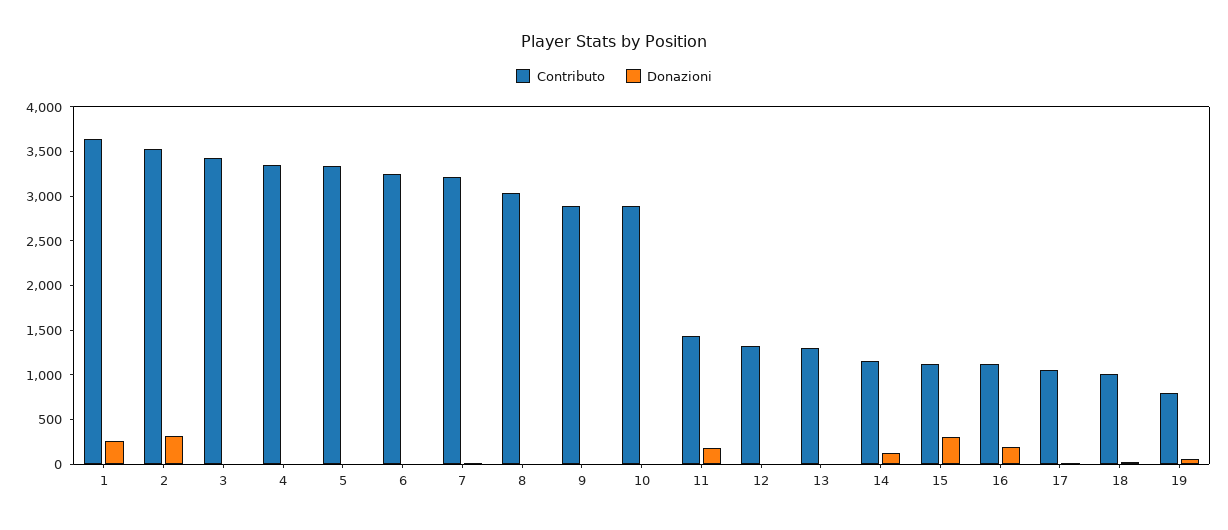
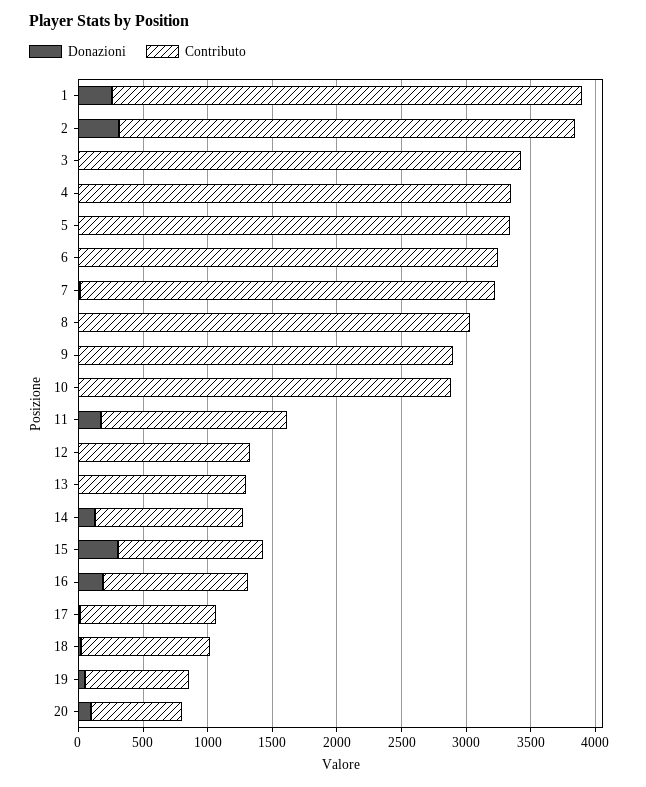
Donazioni, 20: none -> 100
Contributo, 20: none -> 700

